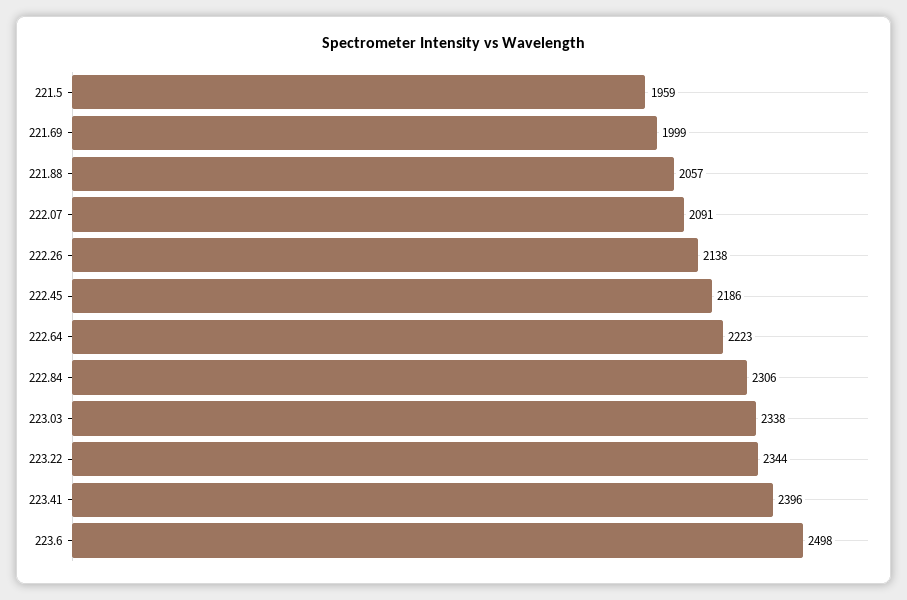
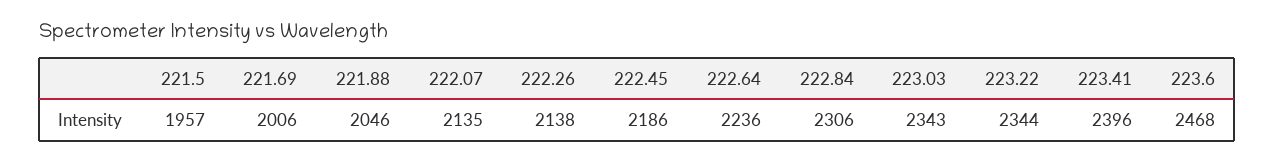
221.5: 1959 -> 1957
221.69: 1999 -> 2006
221.88: 2057 -> 2046
222.07: 2091 -> 2135
222.64: 2223 -> 2236
223.03: 2338 -> 2343
223.6: 2498 -> 2468

